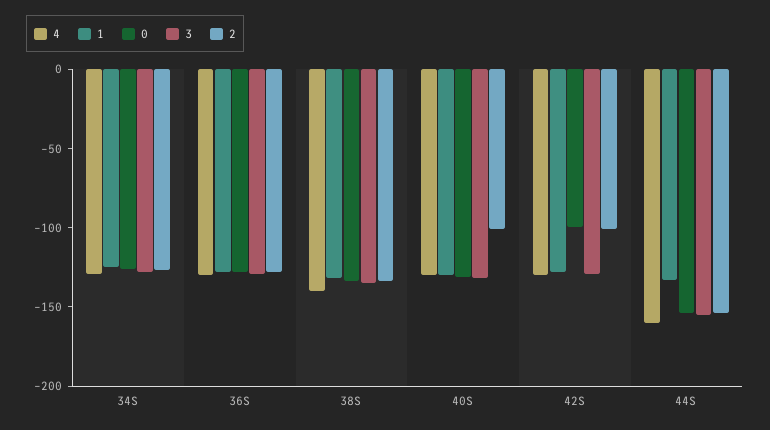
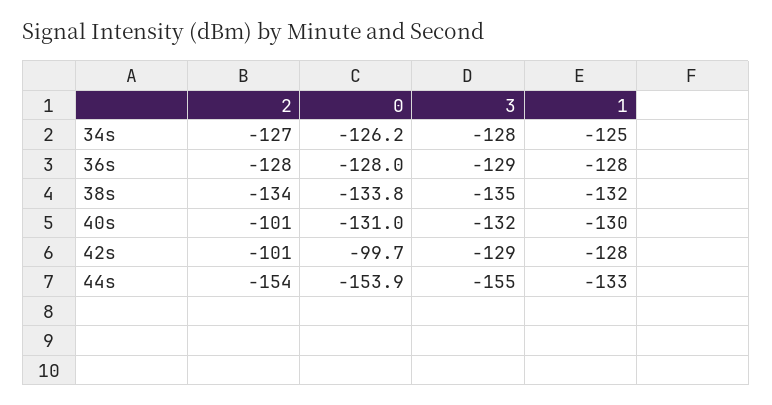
4, 34S: -130 -> none
4, 36S: -130 -> none
4, 38S: -140 -> none
4, 40S: -130 -> none
4, 42S: -130 -> none
4, 44S: -160 -> none

